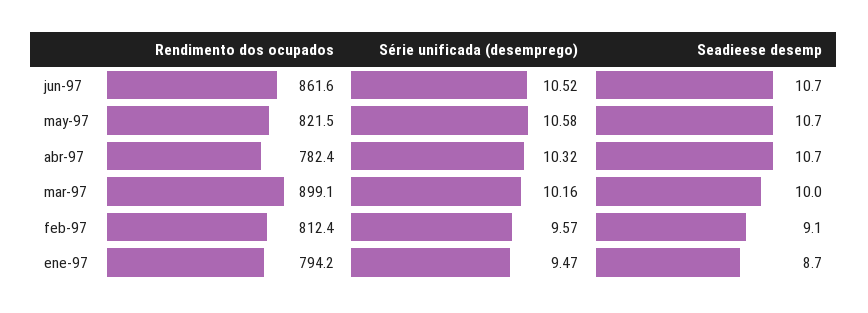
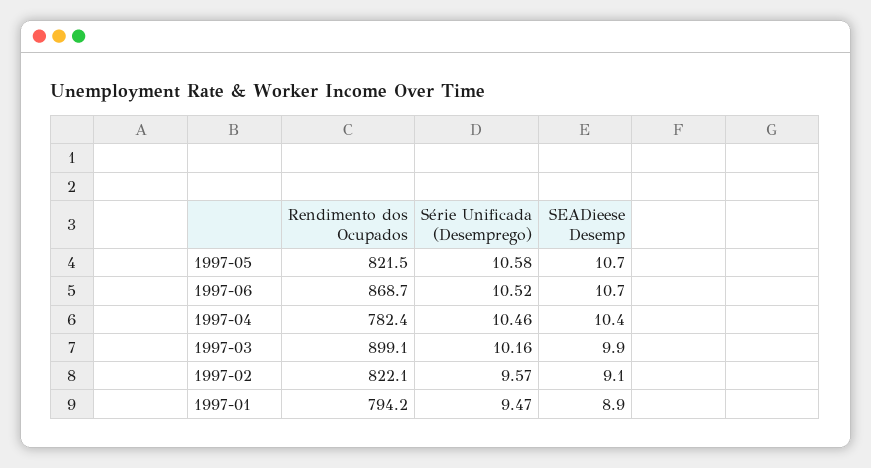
Rendimento dos ocupados, jun-97: 861.6 -> 868.7
Série unificada (desemprego), abr-97: 10.32 -> 10.46
Seadieese desemp, abr-97: 10.7 -> 10.4
Seadieese desemp, mar-97: 10 -> 9.9
Rendimento dos ocupados, feb-97: 812.4 -> 822.1
Seadieese desemp, ene-97: 8.7 -> 8.9

